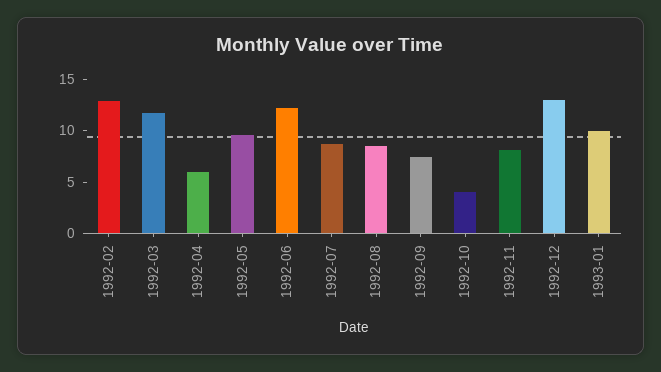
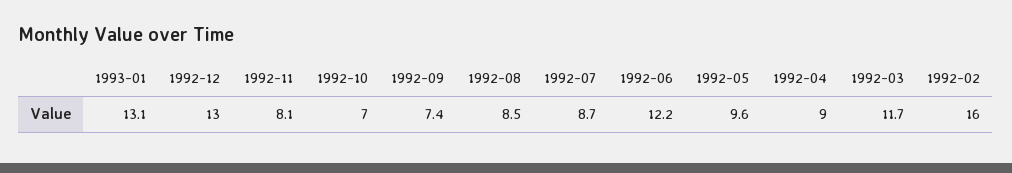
1992-02: 13 -> 16
1992-04: 6 -> 9
1992-10: 4 -> 7
1993-01: 10 -> 13.1

